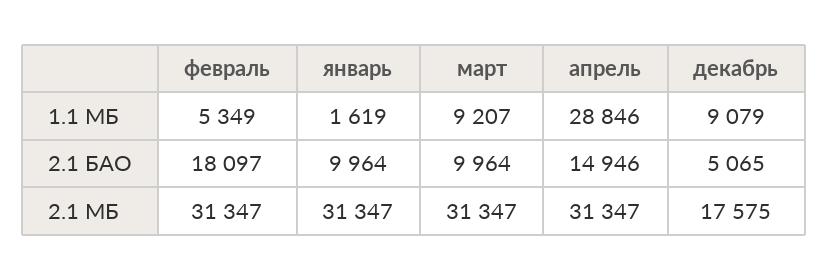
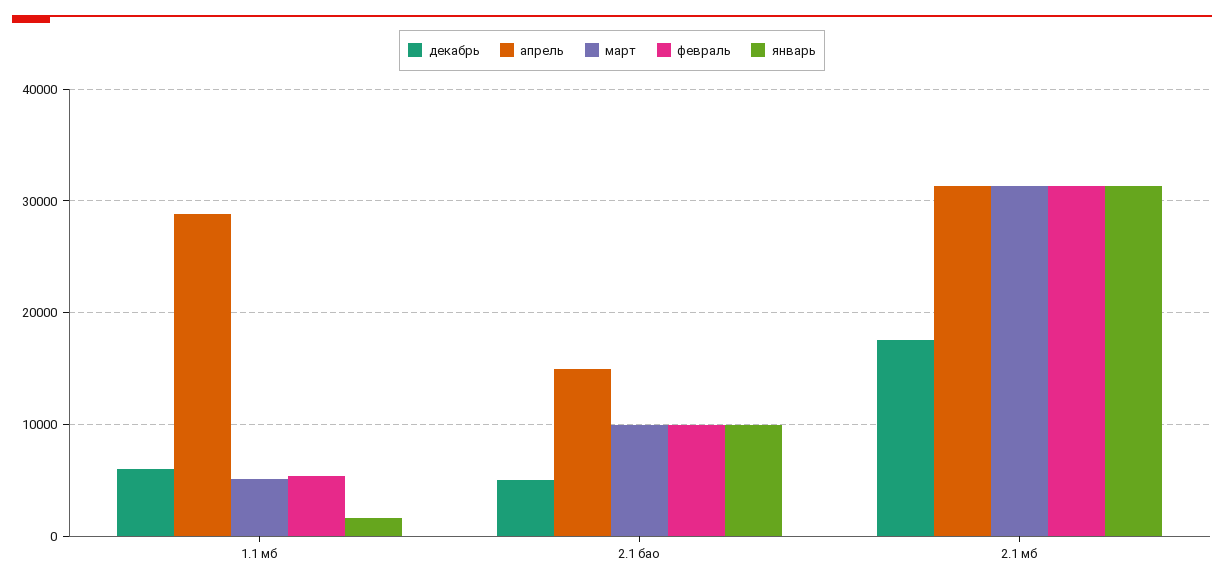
март, 1.1 МБ: 9207 -> 5000
декабрь, 1.1 МБ: 9079 -> 6000
февраль, 2.1 БАО: 18097 -> 10000

